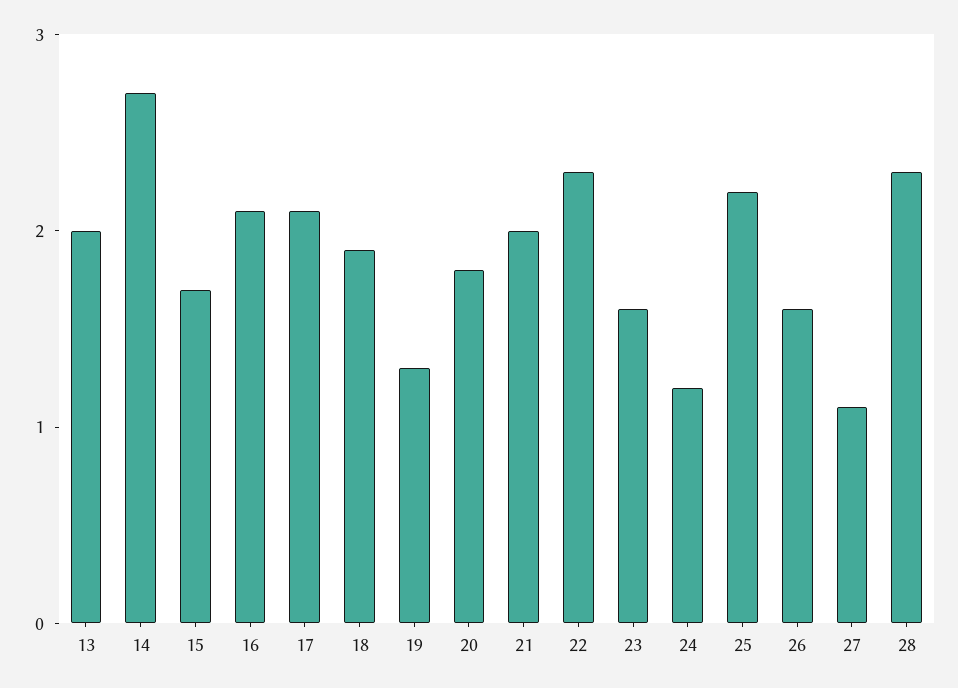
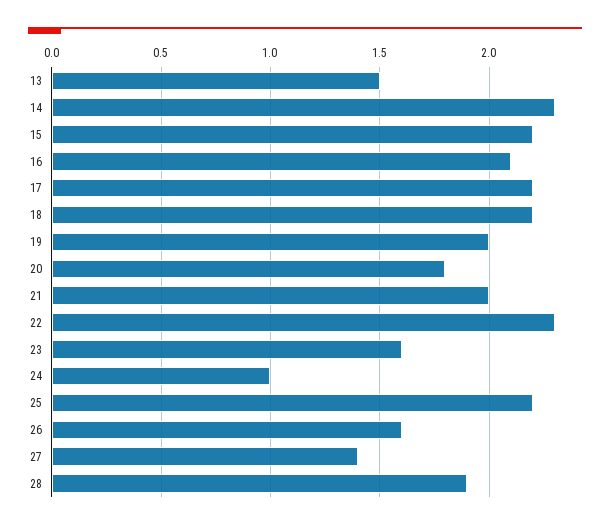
13: 2 -> 1.5
14: 2.7 -> 2.3
15: 1.7 -> 2.2
17: 2.1 -> 2.2
18: 1.9 -> 2.2
19: 1.3 -> 2
24: 1.2 -> 1
27: 1.1 -> 1.4
28: 2.3 -> 1.9

